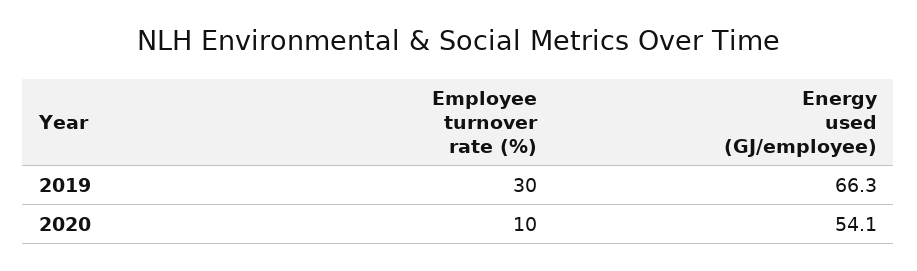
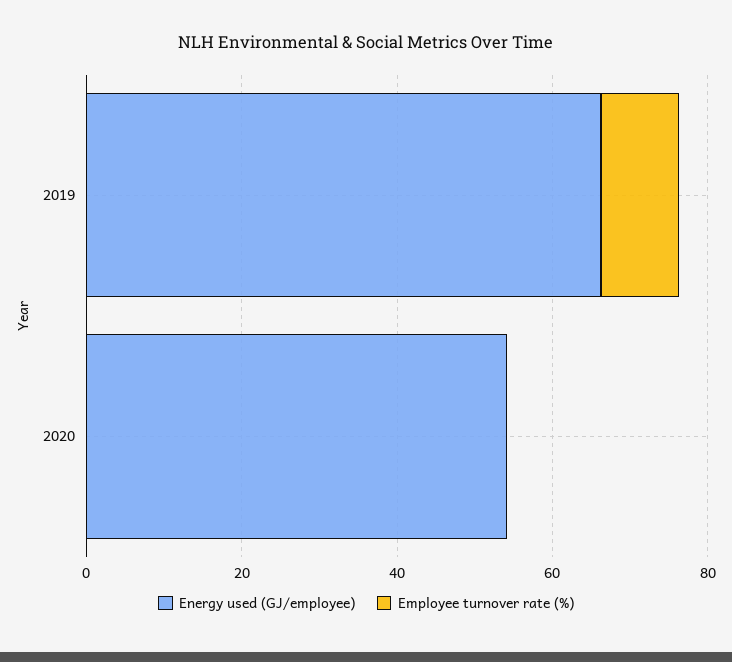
Employee turnover rate (%), 2019: 30 -> 10
Employee turnover rate (%), 2020: 10 -> 0

